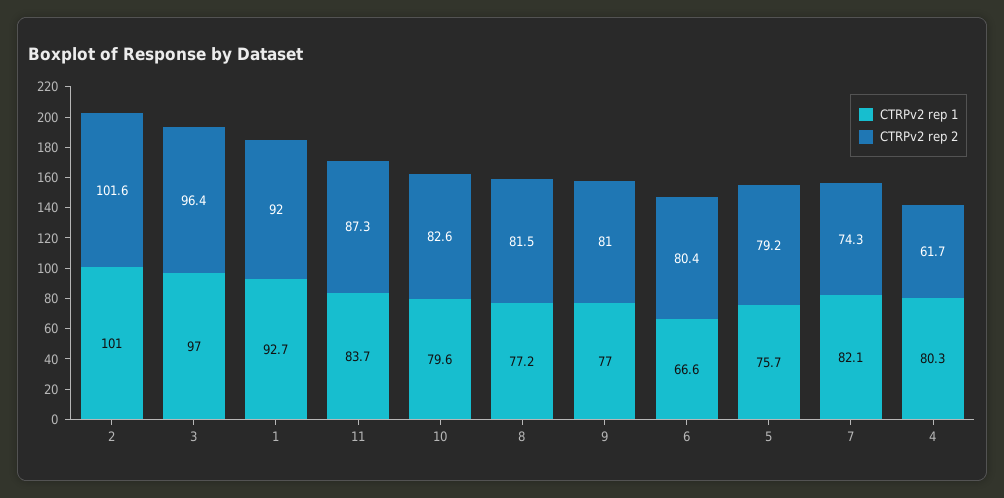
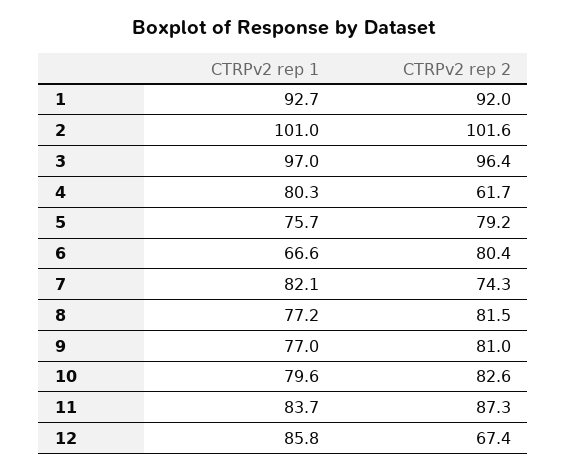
CTRPv2 rep 1, 12: none -> 85.8
CTRPv2 rep 2, 12: none -> 67.4

